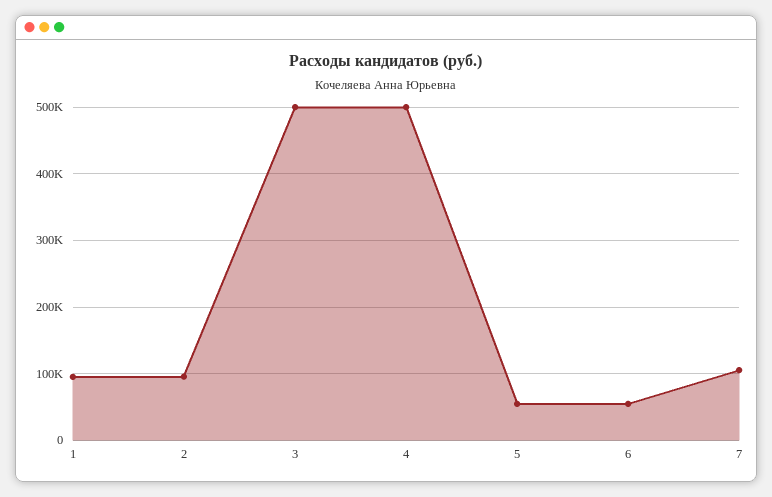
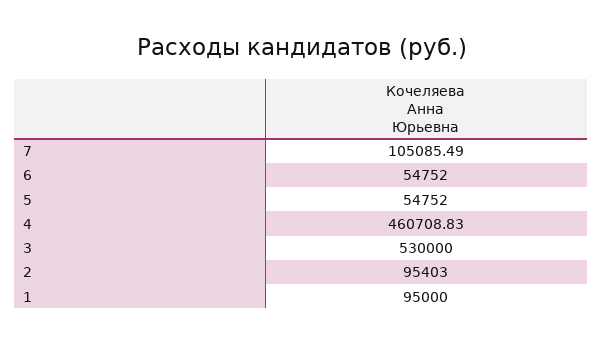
3: 500000 -> 530000
4: 500000 -> 460708.83

